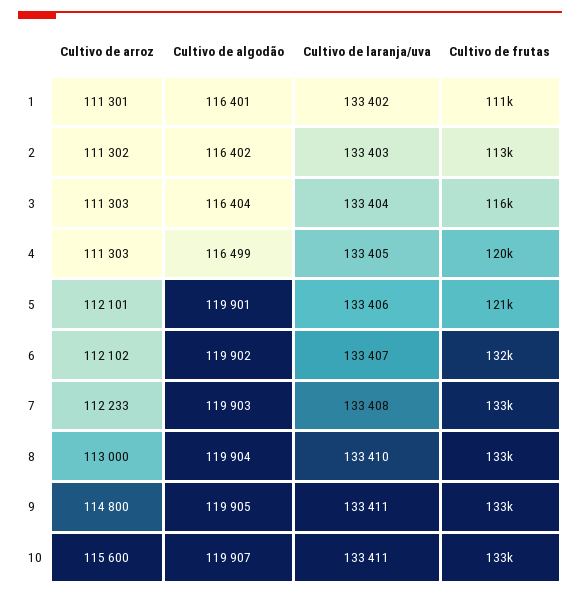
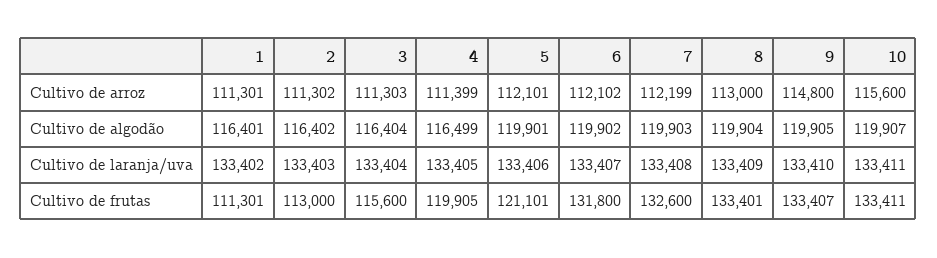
Cultivo de arroz, 4: 111303 -> 111399
Cultivo de arroz, 7: 112233 -> 112199
Cultivo de laranja/uva, 8: 133410 -> 133409
Cultivo de laranja/uva, 9: 133411 -> 133410

